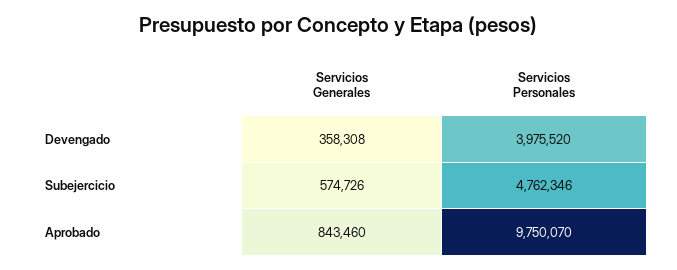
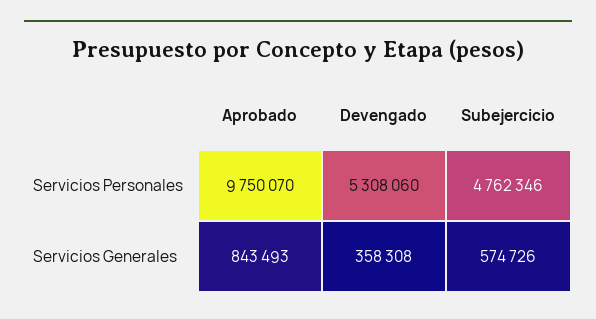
Servicios Personales, Devengado: 3975520 -> 5308060
Servicios Generales, Aprobado: 843460 -> 843493

